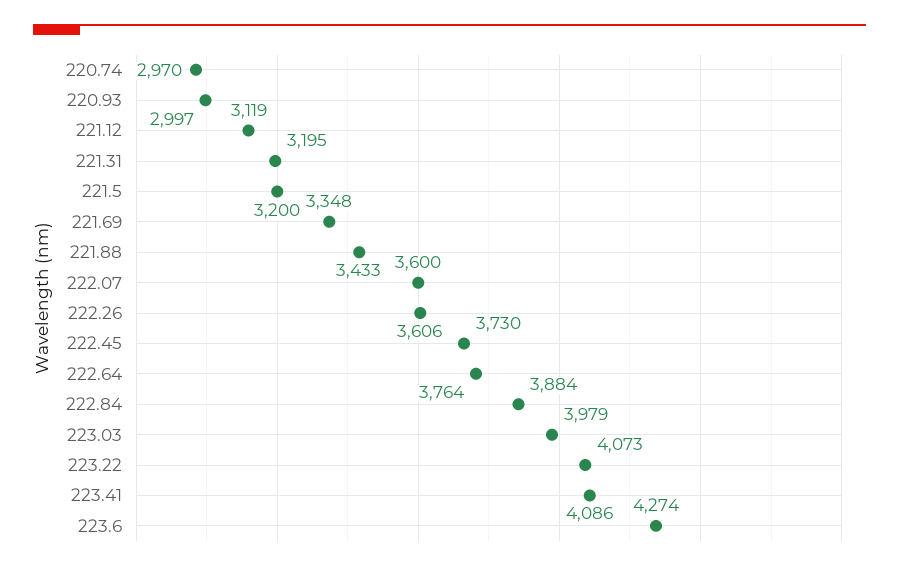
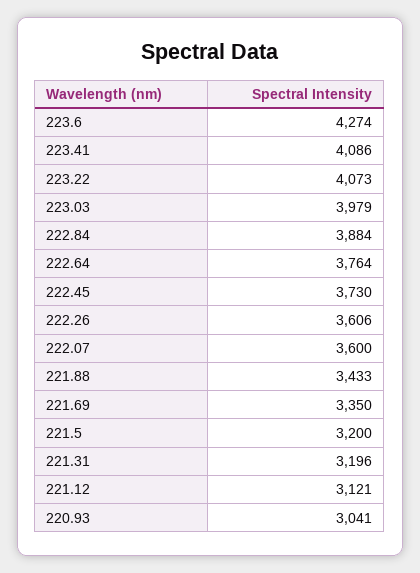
220.74: 2970 -> none
220.93: 2997 -> 3041
221.12: 3119 -> 3121
221.31: 3195 -> 3196
221.69: 3348 -> 3350

